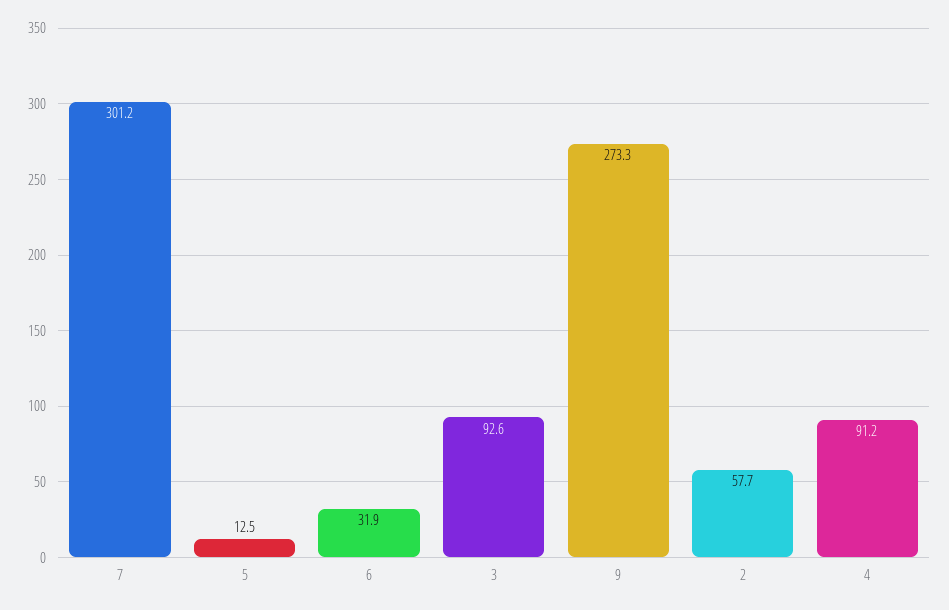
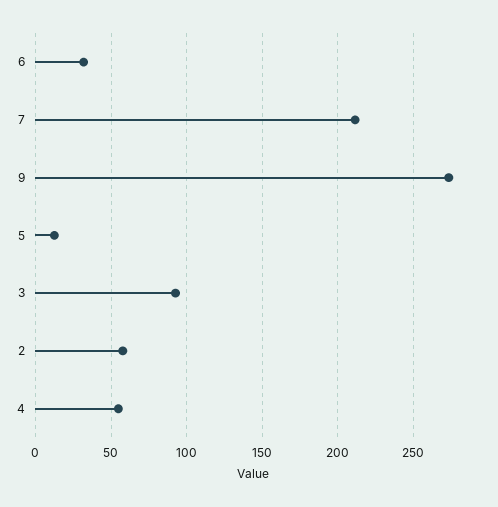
7: 301.2 -> 210
4: 91.2 -> 55

